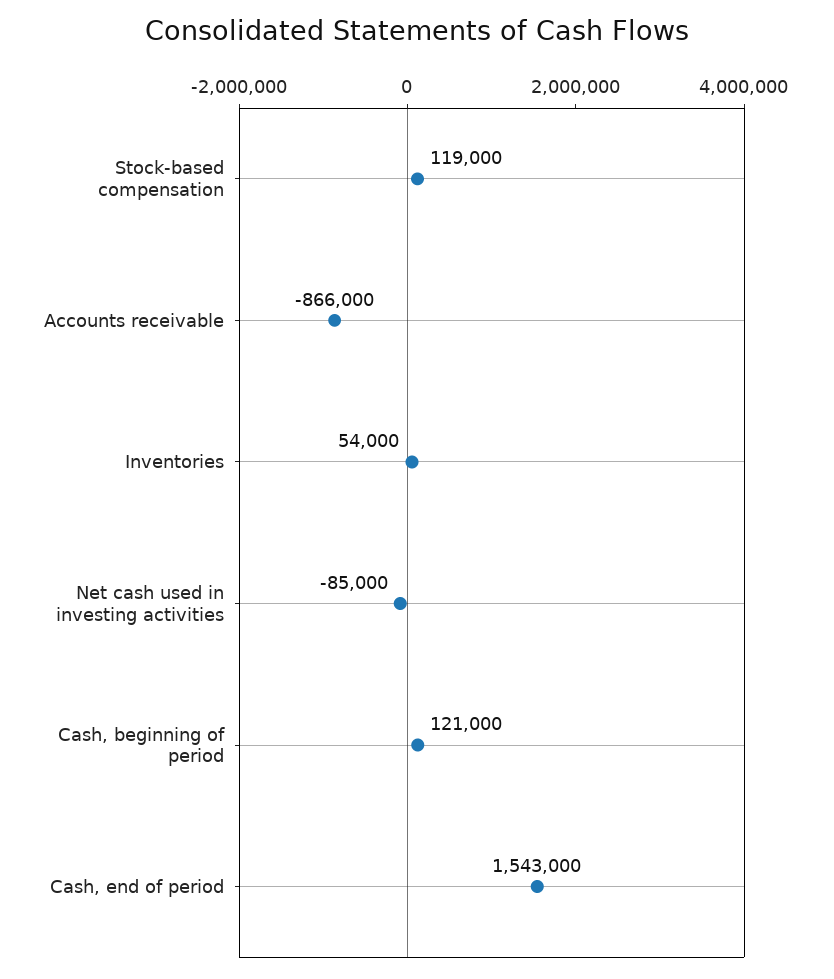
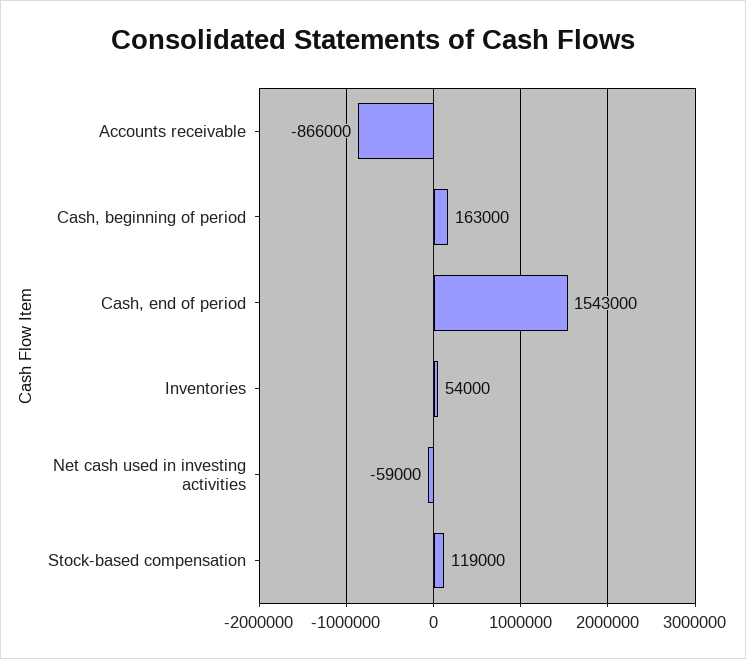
Net cash used in investing activities: -85000 -> -59000
Cash, beginning of period: 121000 -> 163000

